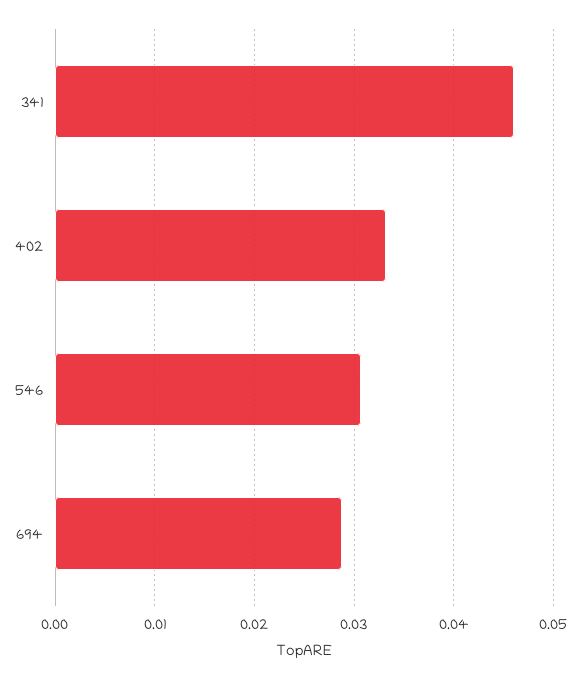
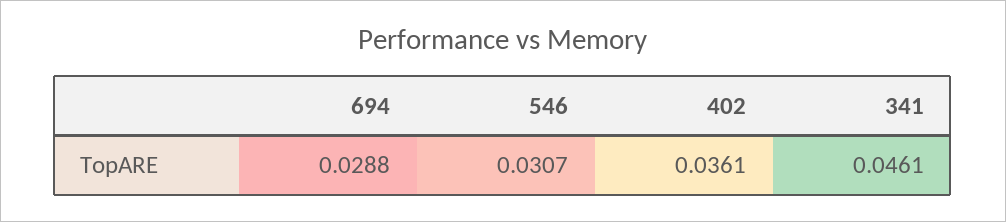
402: 0.033 -> 0.0361

